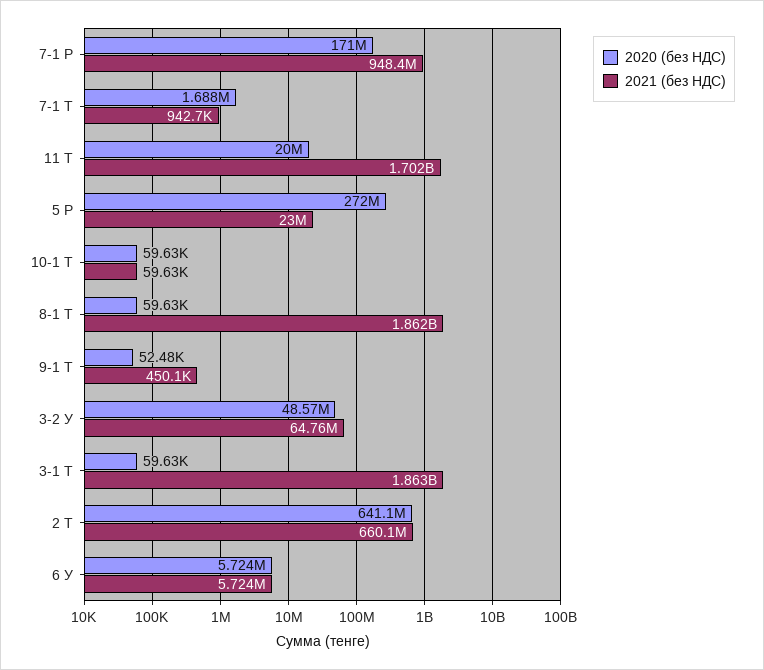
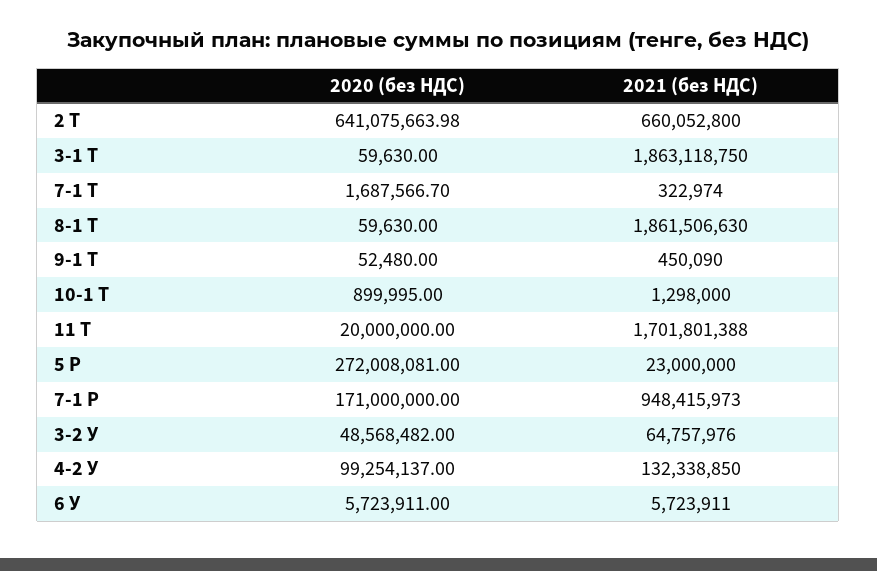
2021 (без НДС), 7-1 Т: 942700 -> 322974
2020 (без НДС), 10-1 Т: 59630 -> 899995
2021 (без НДС), 10-1 Т: 59630 -> 1298000
2020 (без НДС), 4-2 У: none -> 99254137
2021 (без НДС), 4-2 У: none -> 132338850

